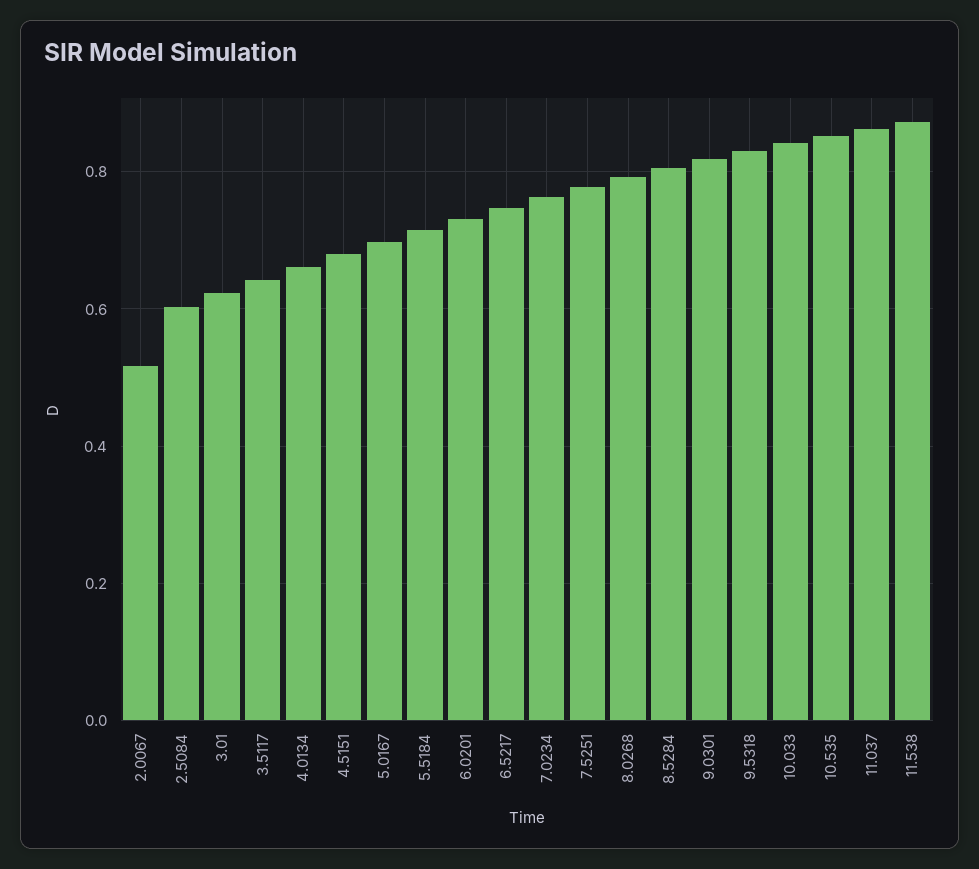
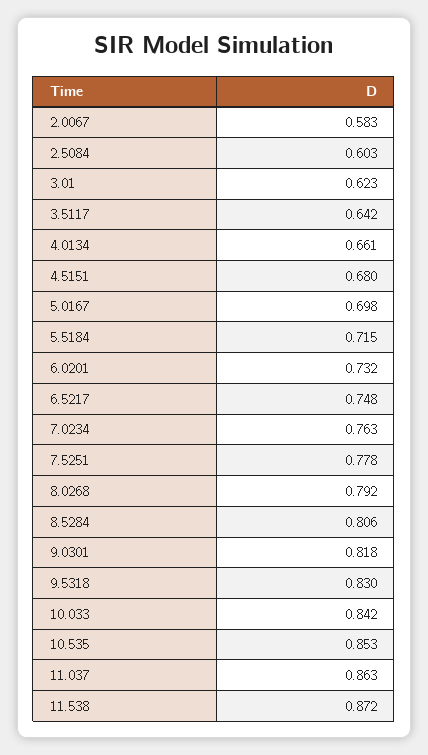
2.0067: 0.52 -> 0.583

